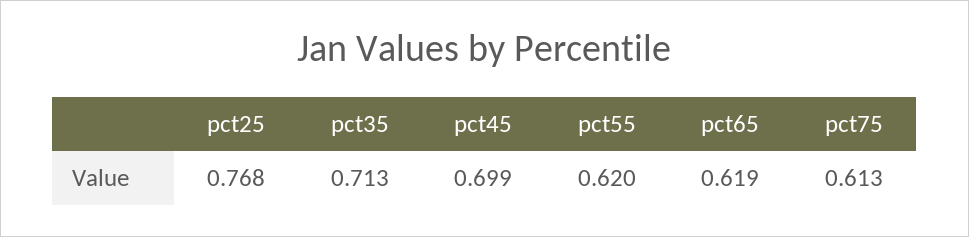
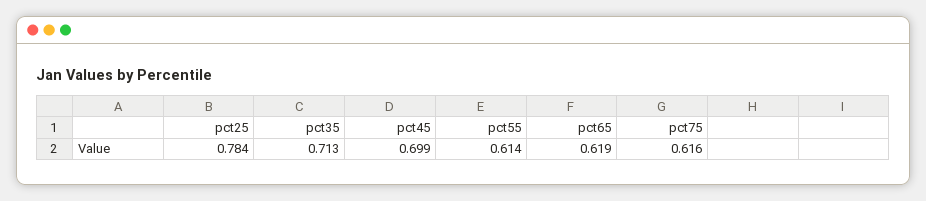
pct25: 0.768 -> 0.784
pct55: 0.62 -> 0.614
pct75: 0.613 -> 0.616

